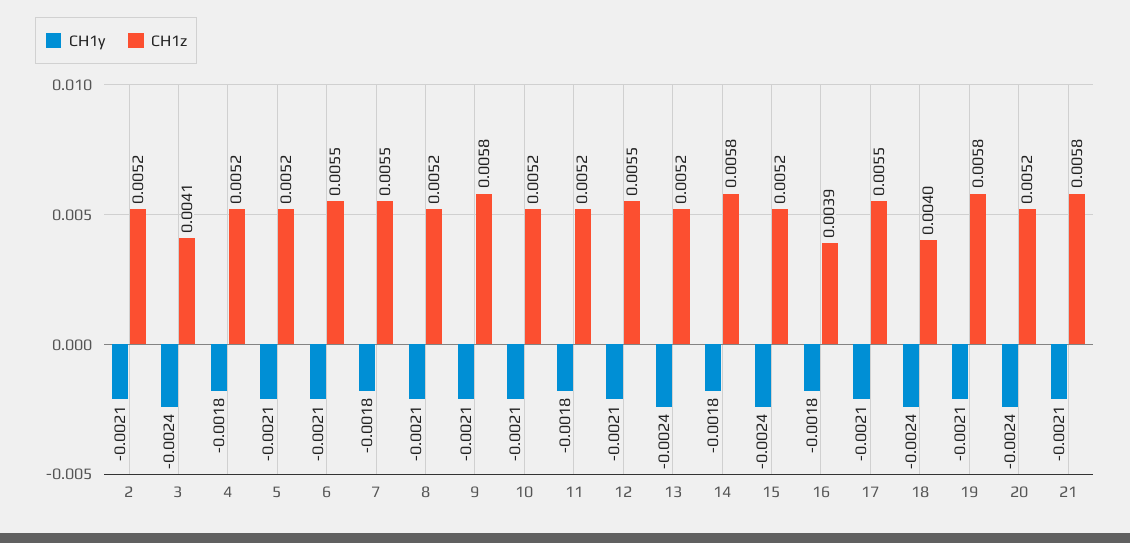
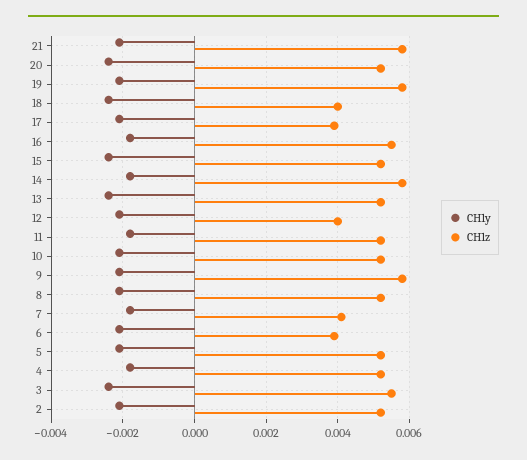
CH1z, 3: 0.0041 -> 0.0055
CH1z, 6: 0.0055 -> 0.004
CH1z, 7: 0.0055 -> 0.004
CH1z, 12: 0.0055 -> 0.004
CH1z, 16: 0.0039 -> 0.0055
CH1z, 17: 0.0055 -> 0.004

